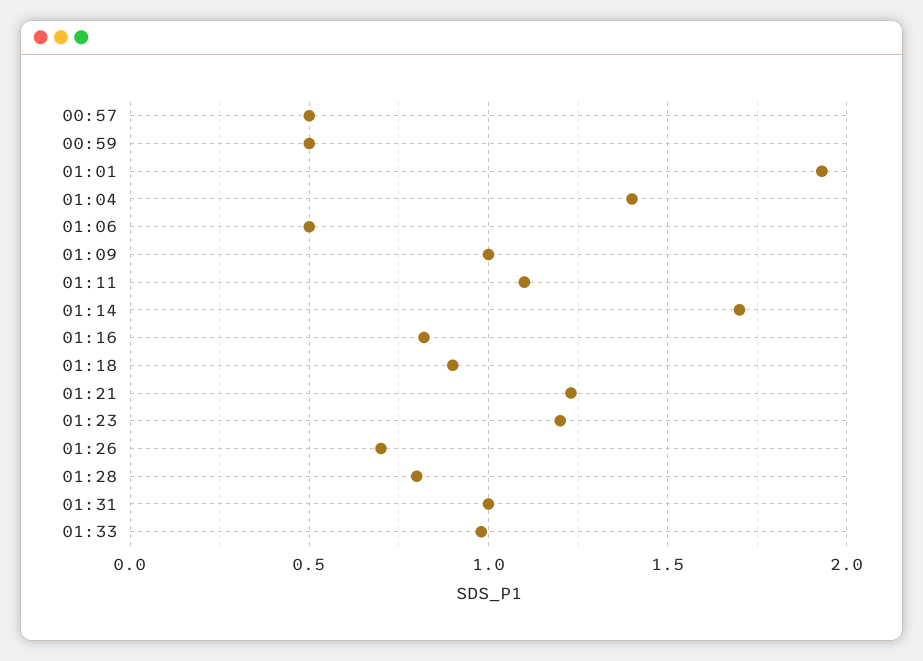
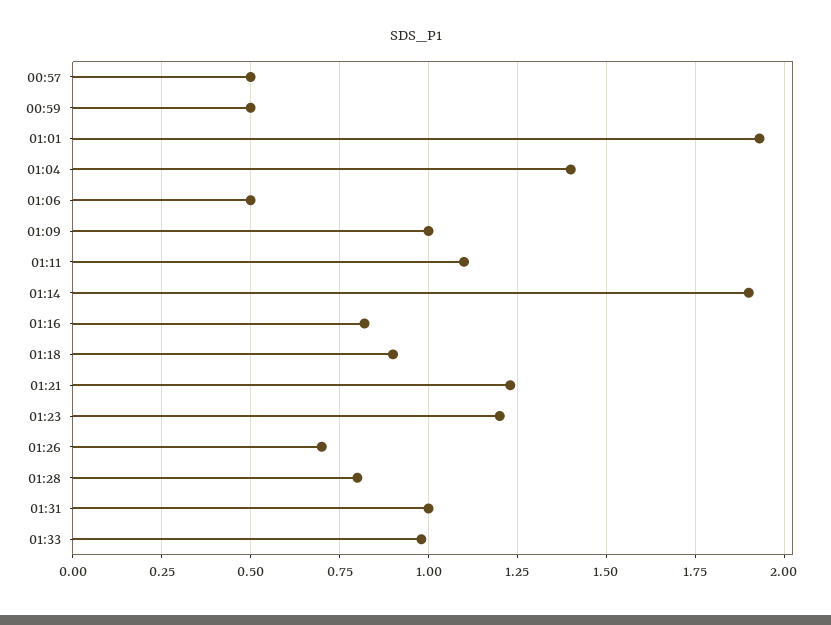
01:14: 1.7 -> 1.9

